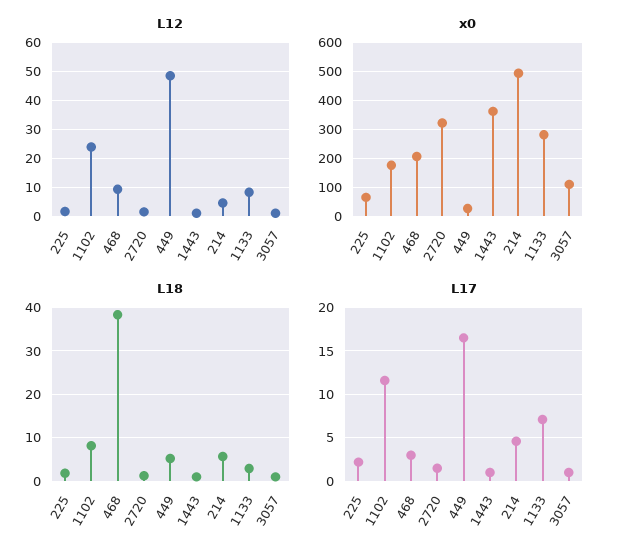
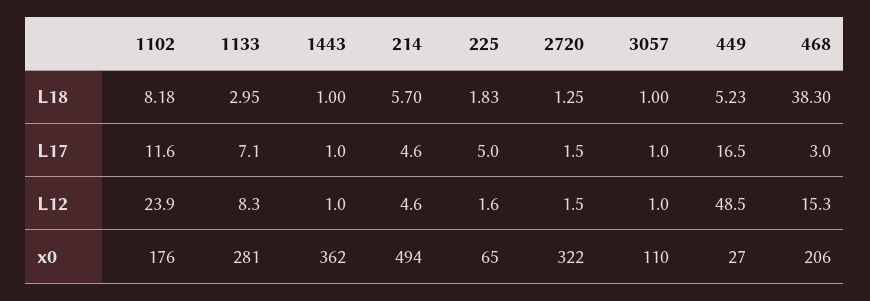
L12, 468: 10 -> 15.3
L17, 225: 2 -> 5

